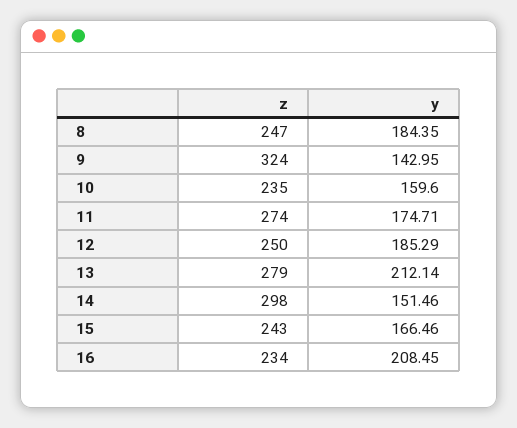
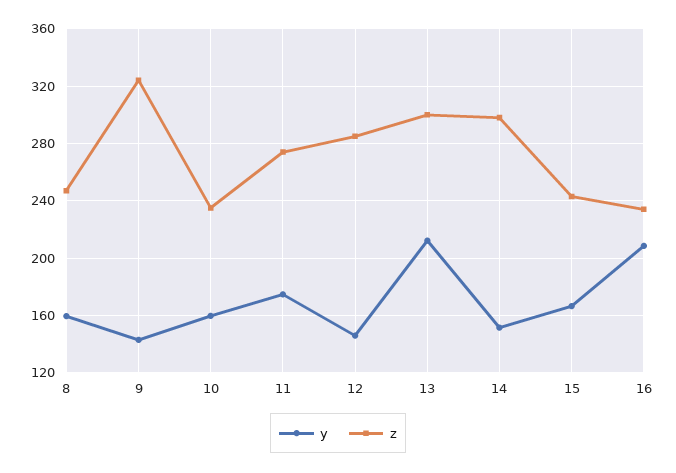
y, 8: 184.35 -> 160
z, 12: 250 -> 285
y, 12: 185.29 -> 145
z, 13: 279 -> 300

